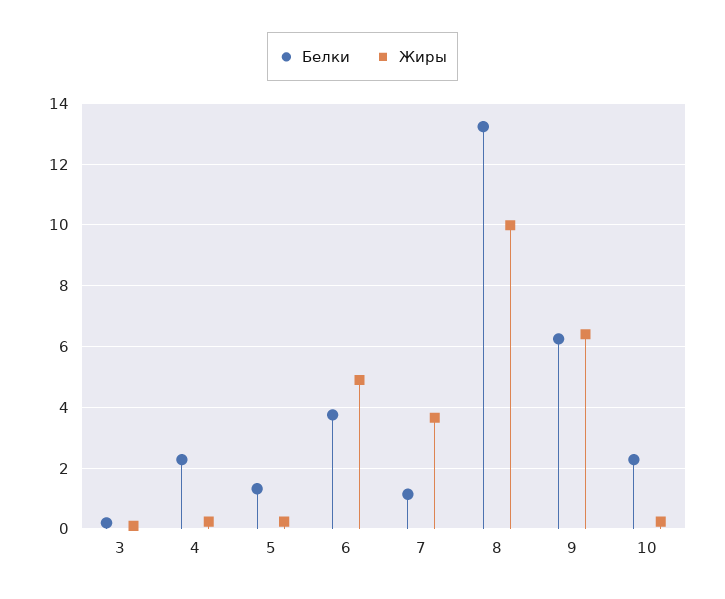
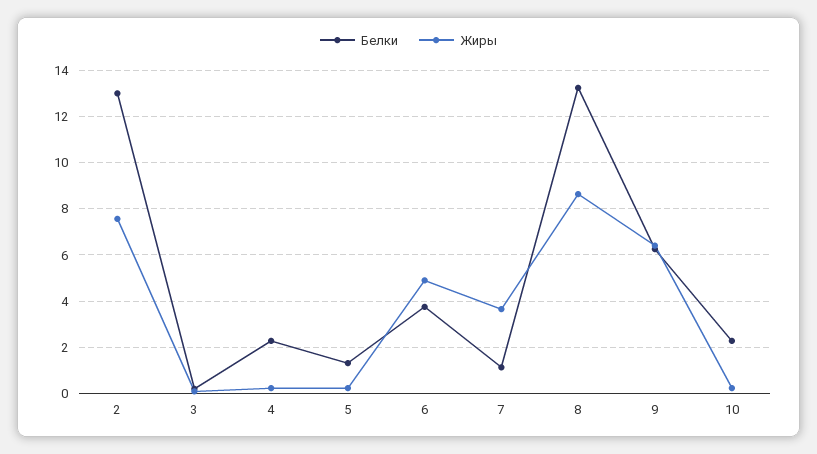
Жиры, 8: 10 -> 8.5
Белки, 2: none -> 13
Жиры, 2: none -> 7.5

